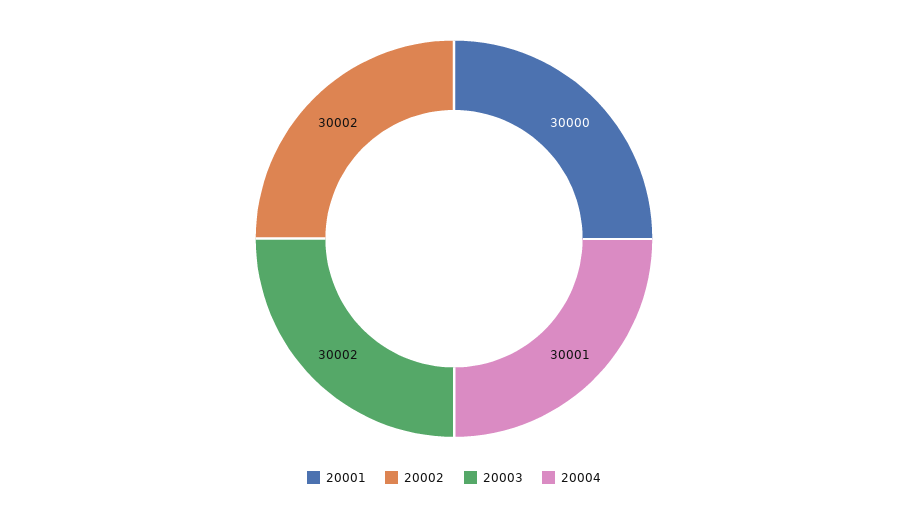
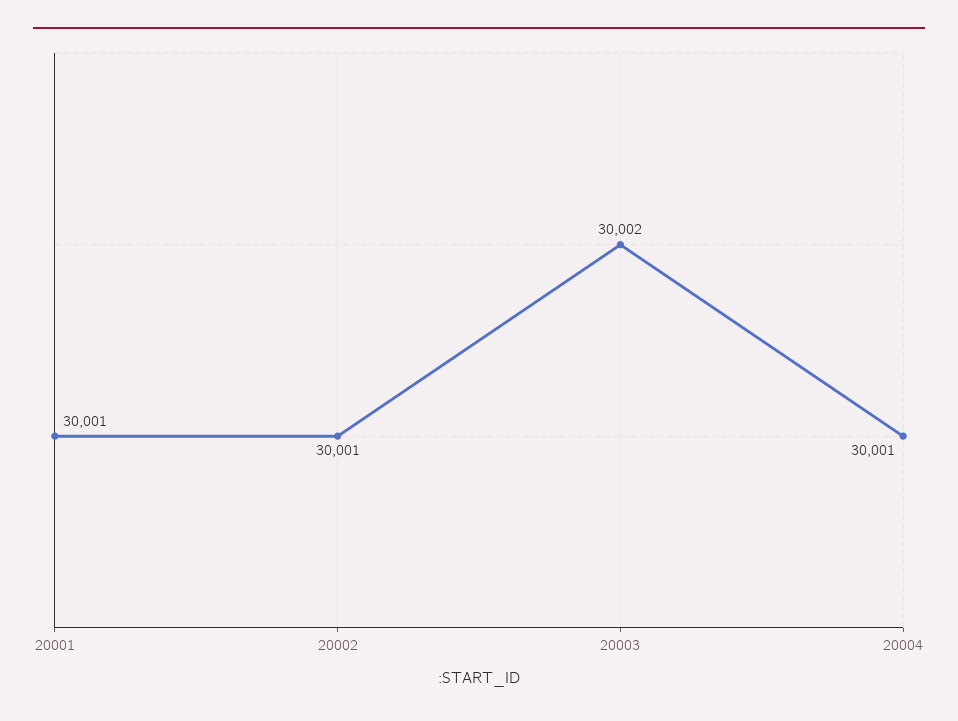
20001: 30000 -> 30001
20002: 30002 -> 30001

